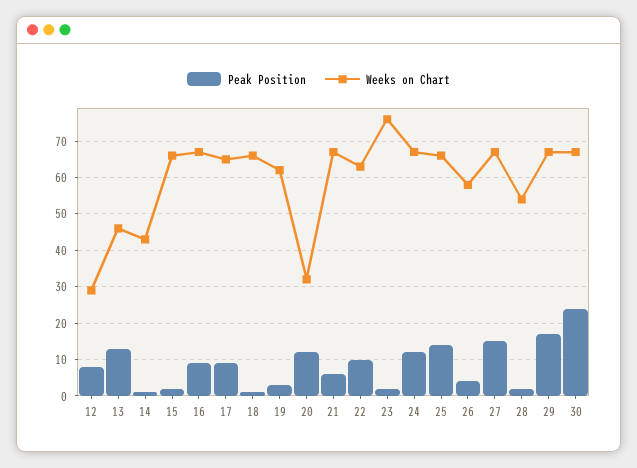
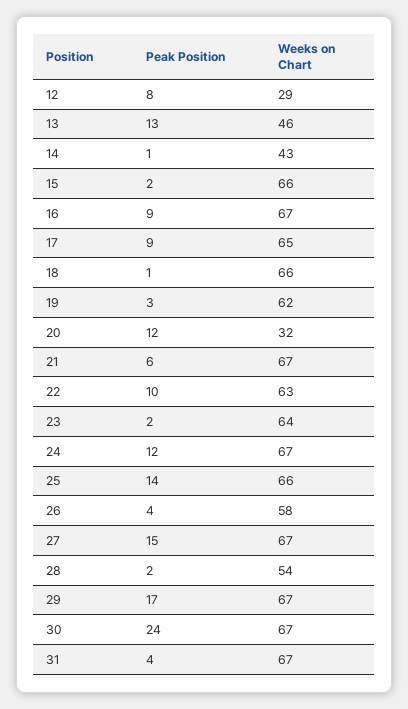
Weeks on Chart, 23: 75 -> 64
Peak Position, 31: none -> 4
Weeks on Chart, 31: none -> 67

